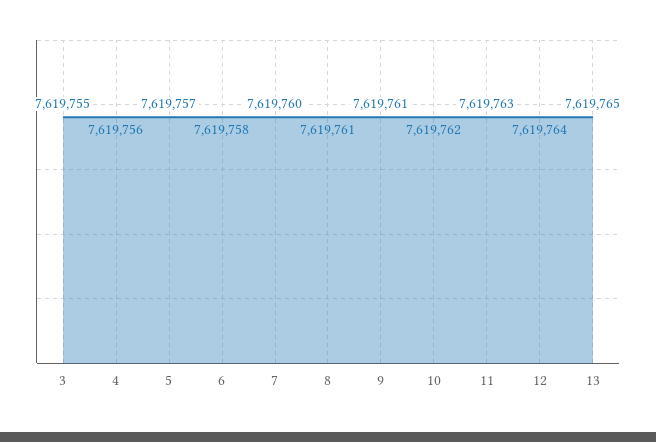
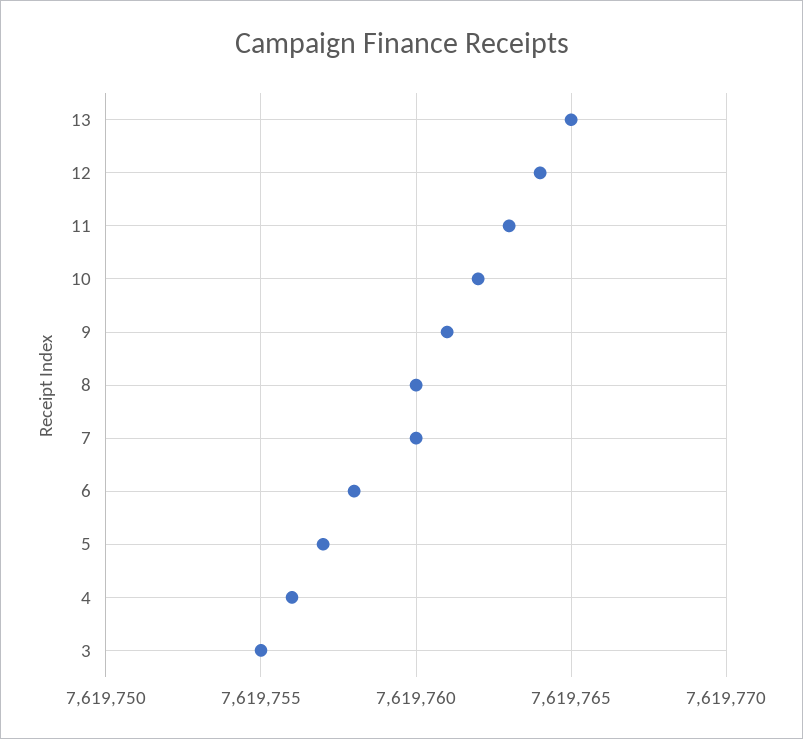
8: 7619761 -> 7619760

